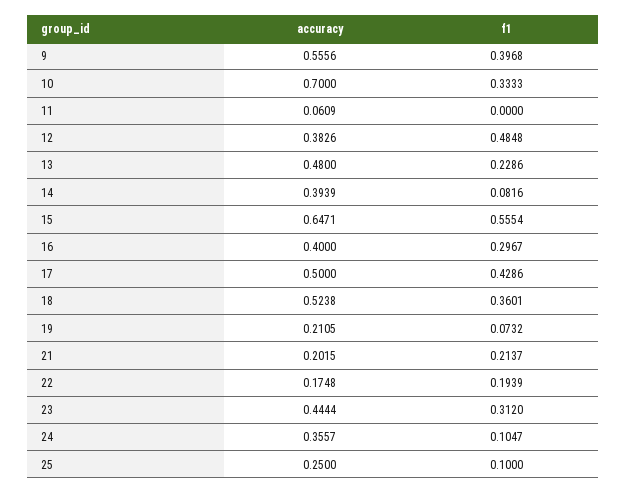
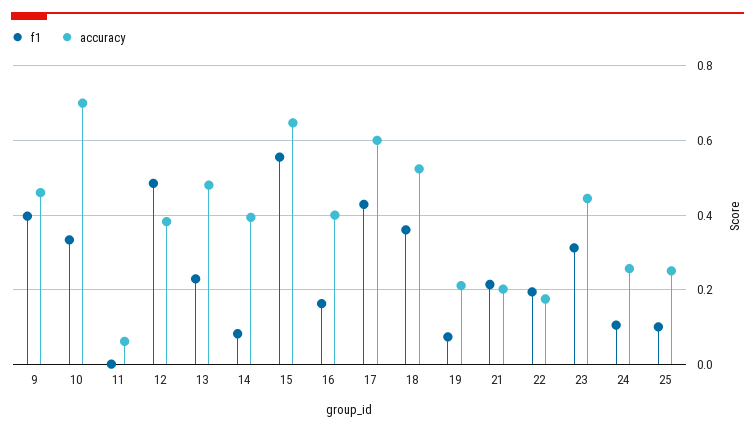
accuracy, 9: 0.5556 -> 0.46
f1, 16: 0.2967 -> 0.16
accuracy, 17: 0.5 -> 0.6
accuracy, 24: 0.3557 -> 0.26

